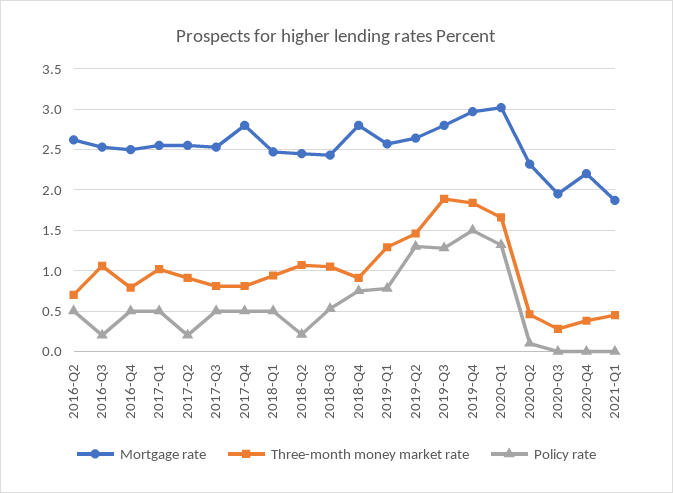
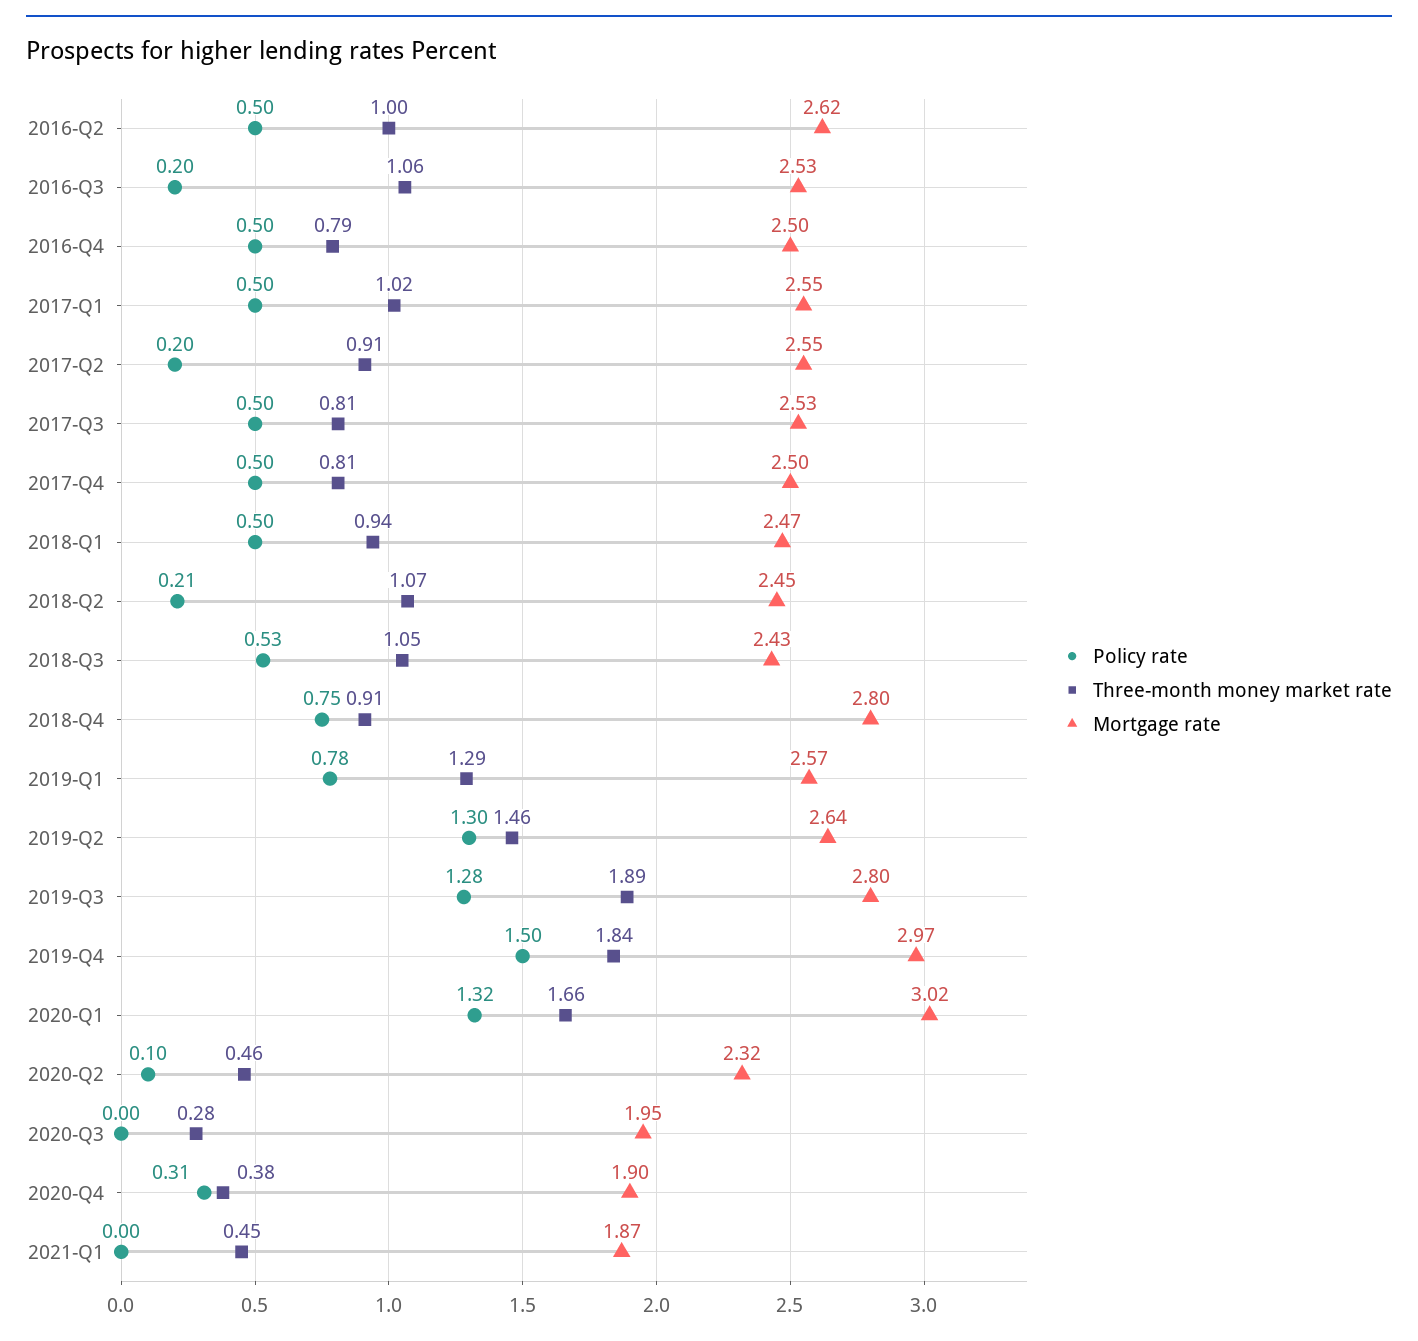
Three-month money market rate, 2016-Q2: 0.7 -> 1
Mortgage rate, 2017-Q4: 2.8 -> 2.5
Mortgage rate, 2020-Q4: 2.2 -> 1.9
Policy rate, 2020-Q4: 0 -> 0.31

